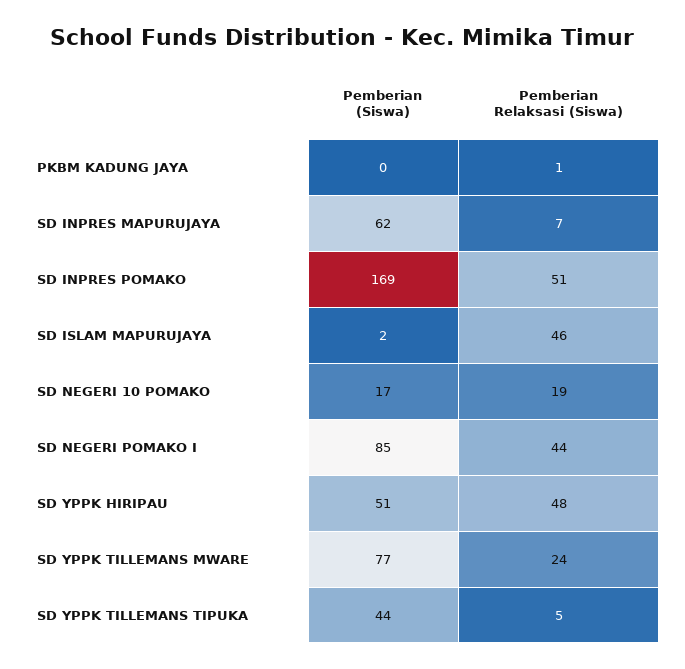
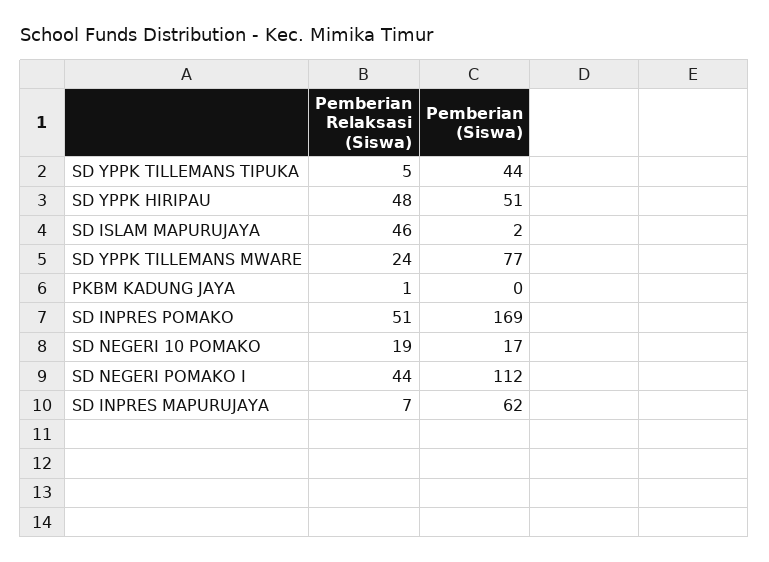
Pemberian (Siswa), SD NEGERI POMAKO I: 85 -> 112

